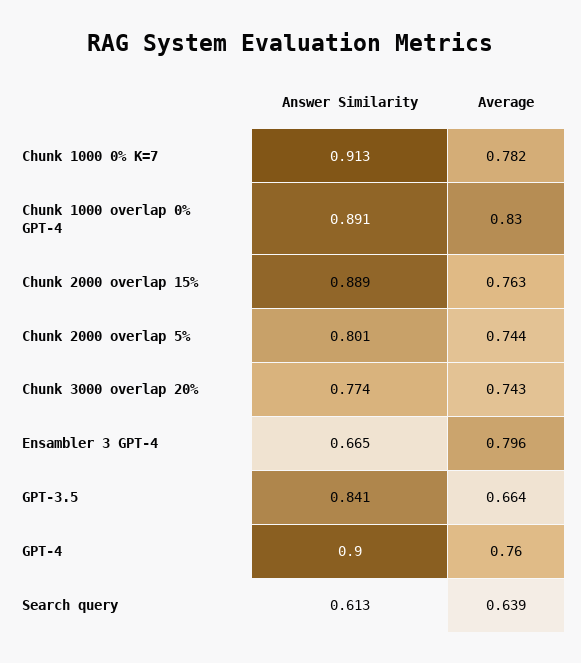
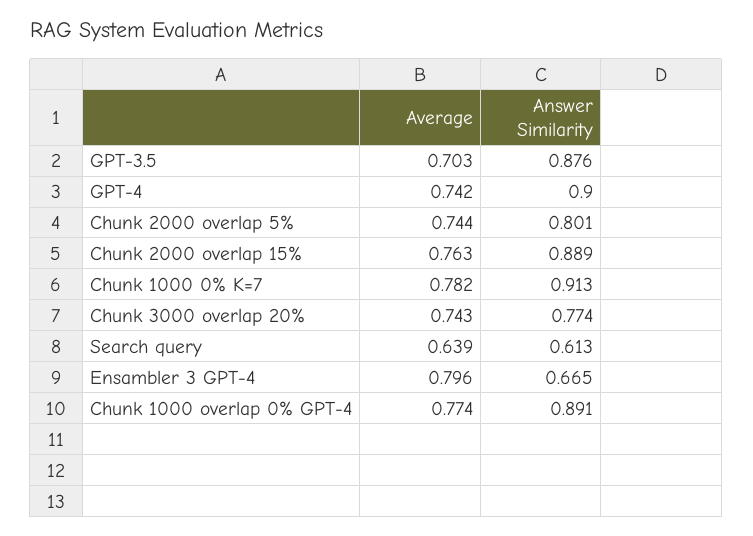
Average, Chunk 1000 overlap 0% GPT-4: 0.83 -> 0.774
Answer Similarity, GPT-3.5: 0.841 -> 0.876
Average, GPT-3.5: 0.664 -> 0.703
Average, GPT-4: 0.76 -> 0.742

